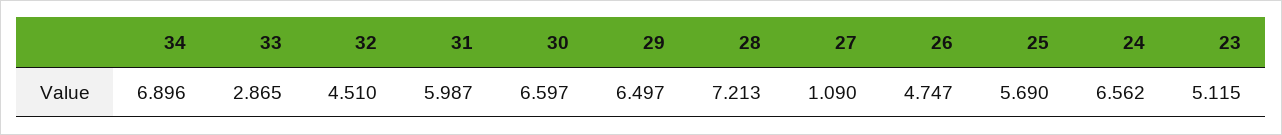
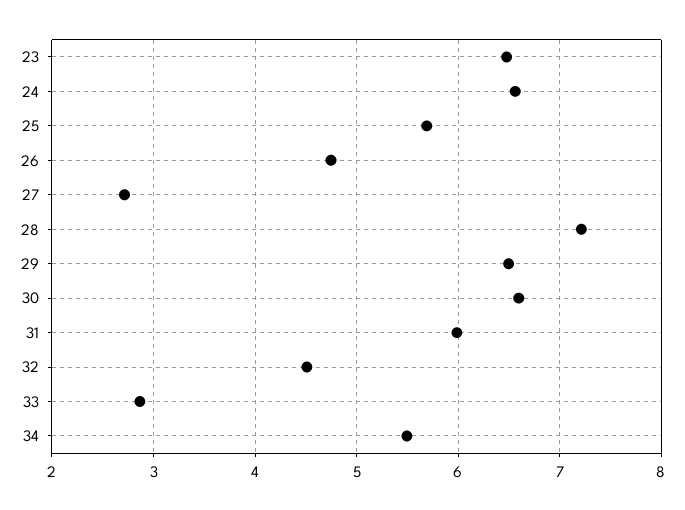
34: 6.896 -> 5.5
27: 1.09 -> 2.7
23: 5.115 -> 6.5

